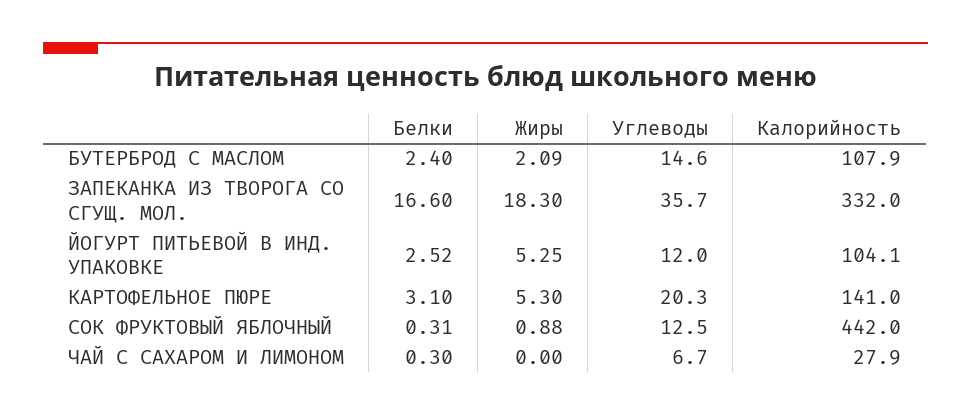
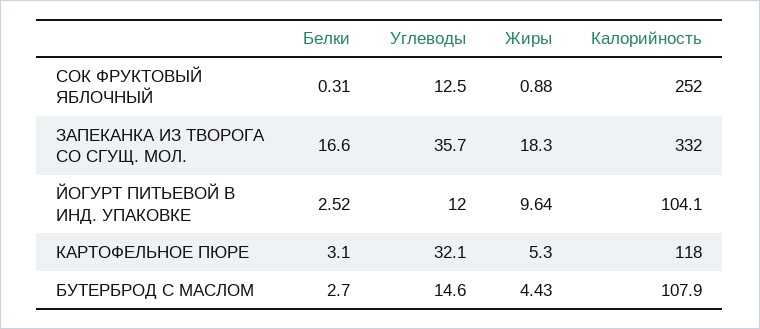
Белки, БУТЕРБРОД С МАСЛОМ: 2.4 -> 2.7
Жиры, БУТЕРБРОД С МАСЛОМ: 2.09 -> 4.43
Жиры, ЙОГУРТ ПИТЬЕВОЙ В ИНД. УПАКОВКЕ: 5.25 -> 9.64
Углеводы, КАРТОФЕЛЬНОЕ ПЮРЕ: 20.3 -> 32.1
Калорийность, КАРТОФЕЛЬНОЕ ПЮРЕ: 141 -> 118
Калорийность, СОК ФРУКТОВЫЙ ЯБЛОЧНЫЙ: 442 -> 252
Белки, ЧАЙ С САХАРОМ И ЛИМОНОМ: 0.3 -> none
Жиры, ЧАЙ С САХАРОМ И ЛИМОНОМ: 0 -> none
Углеводы, ЧАЙ С САХАРОМ И ЛИМОНОМ: 6.7 -> none
Калорийность, ЧАЙ С САХАРОМ И ЛИМОНОМ: 27.9 -> none

